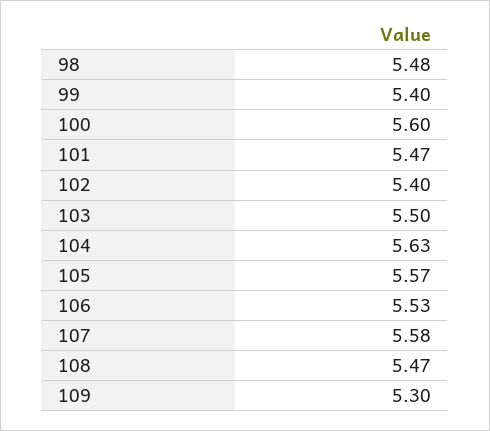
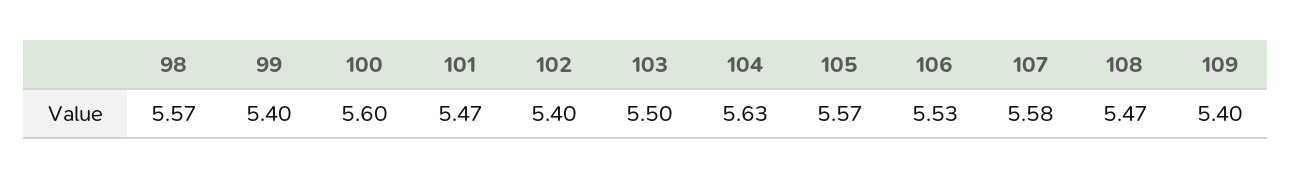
98: 5.48 -> 5.57
109: 5.3 -> 5.4

